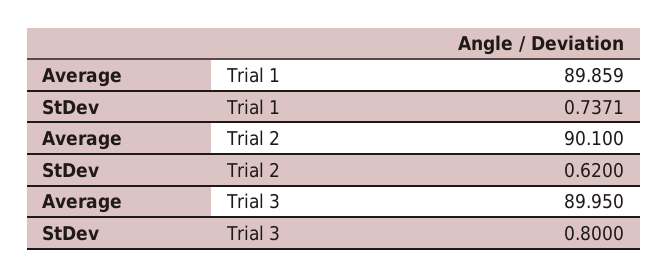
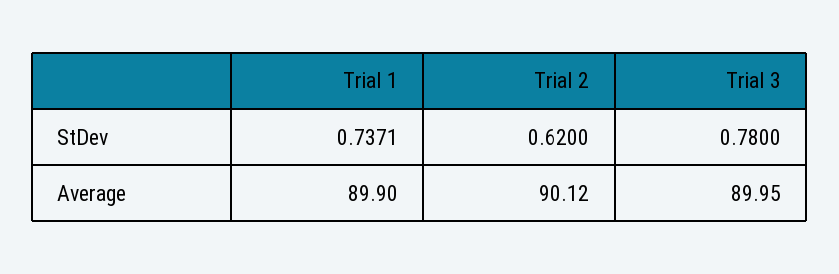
Average, Trial 1: 89.859 -> 89.9
Average, Trial 2: 90.1 -> 90.12
StDev, Trial 3: 0.8 -> 0.78

